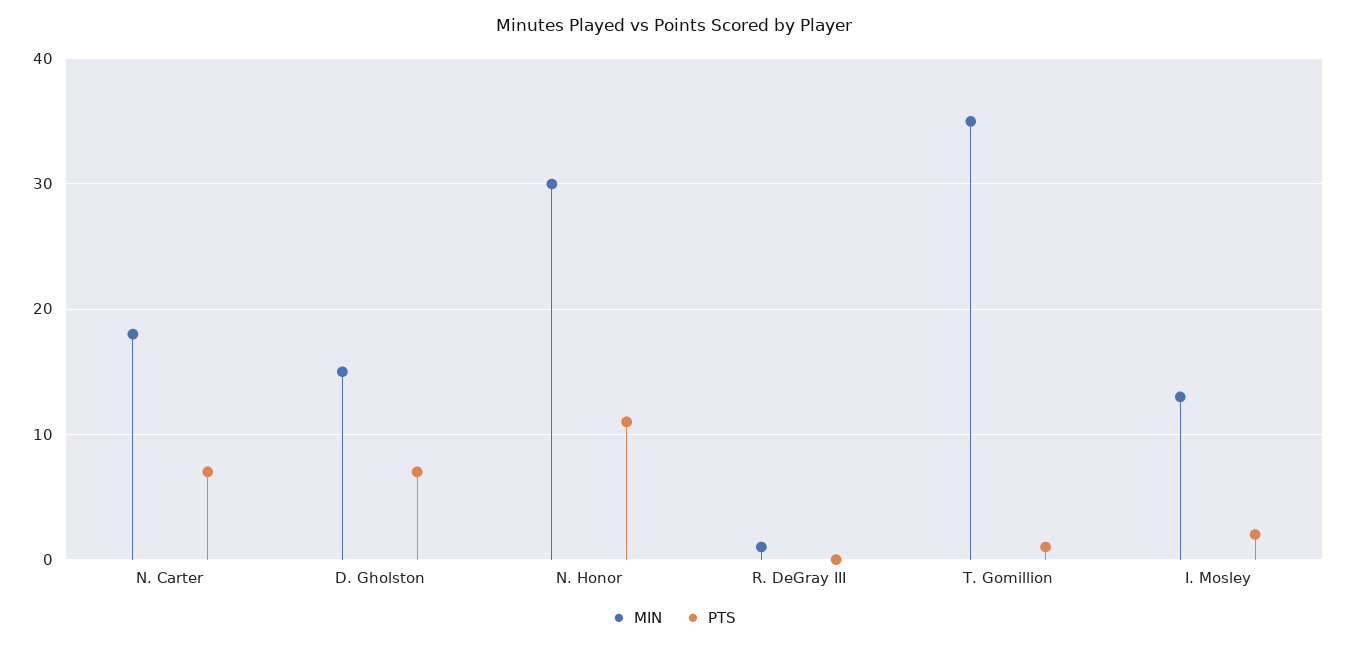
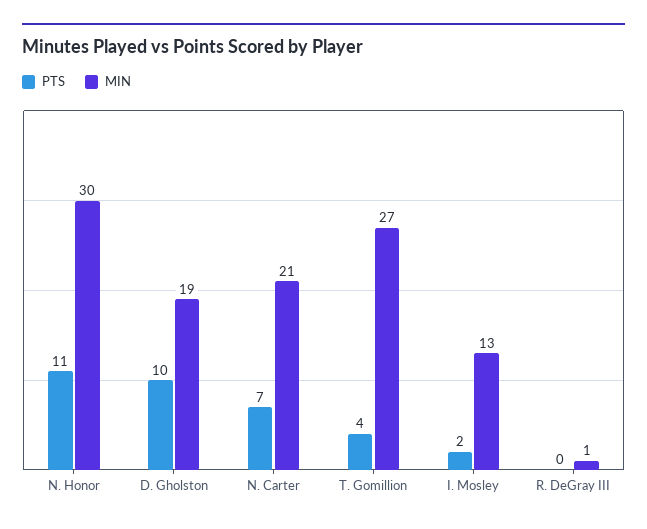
MIN, N. Carter: 18 -> 21
MIN, D. Gholston: 15 -> 19
PTS, D. Gholston: 7 -> 10
MIN, T. Gomillion: 35 -> 27
PTS, T. Gomillion: 1 -> 4

